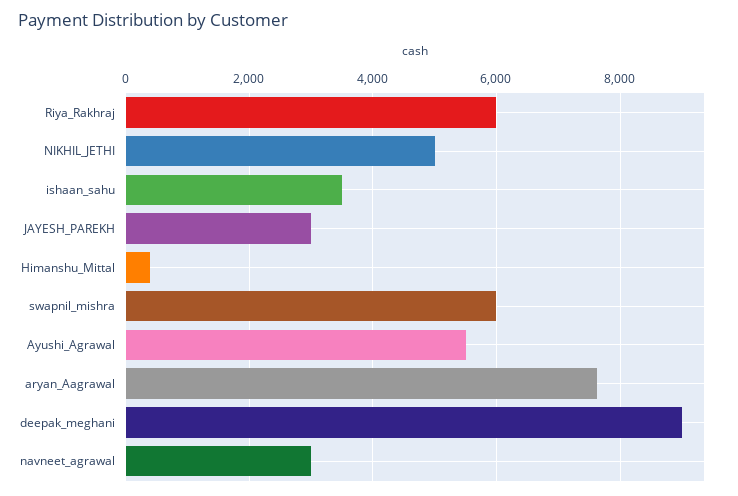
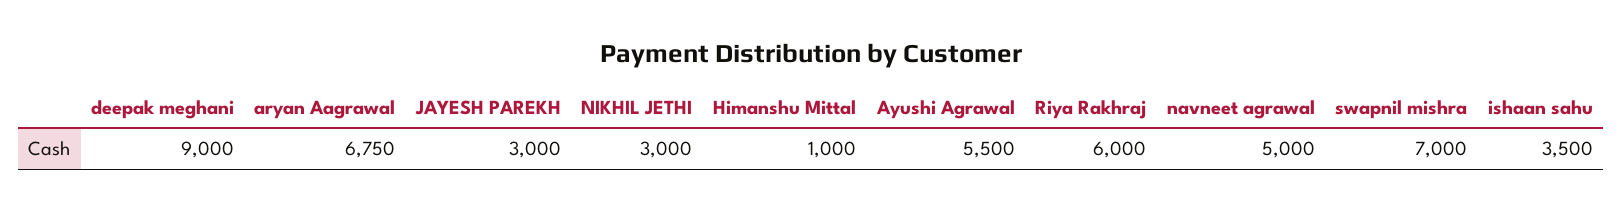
NIKHIL_JETHI: 5000 -> 3000
Himanshu_Mittal: 400 -> 1000
swapnil_mishra: 6000 -> 7000
aryan_Aagrawal: 7600 -> 6750
navneet_agrawal: 3000 -> 5000

